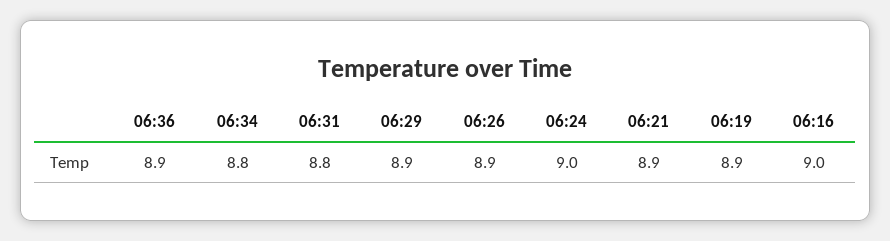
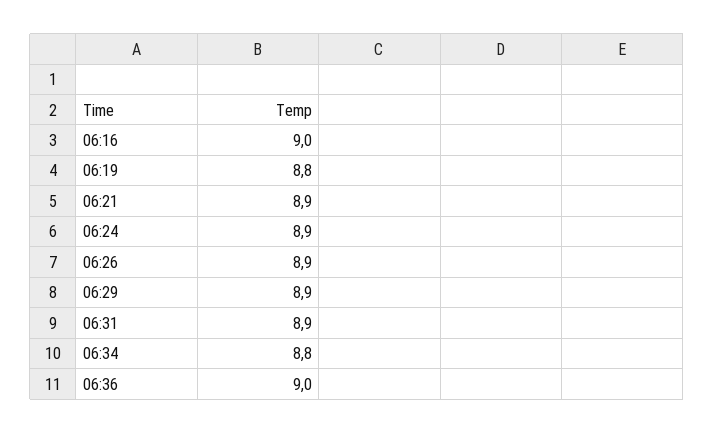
06:36: 8.9 -> 9
06:31: 8.8 -> 8.9
06:24: 9 -> 8.9
06:19: 8.9 -> 8.8

